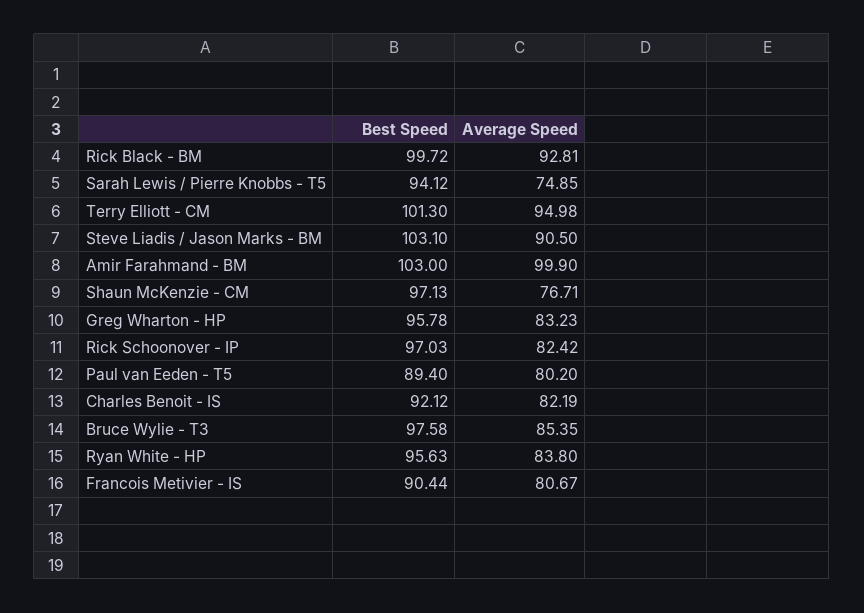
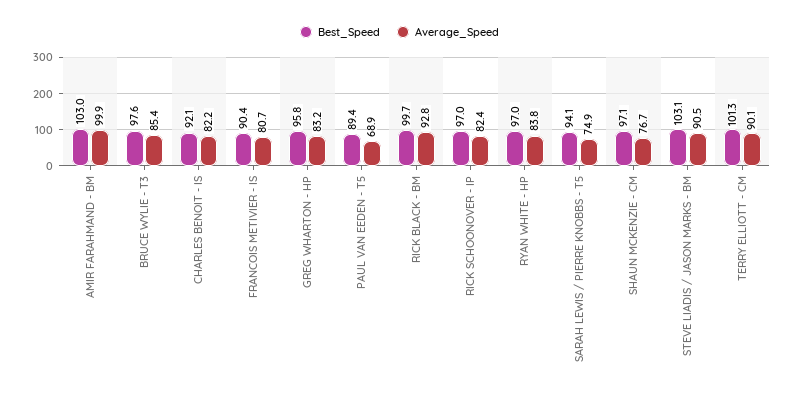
Average Speed, Terry Elliott - CM: 94.98 -> 90.1
Average Speed, Paul van Eeden - T5: 80.2 -> 68.9
Best Speed, Ryan White - HP: 95.63 -> 97

